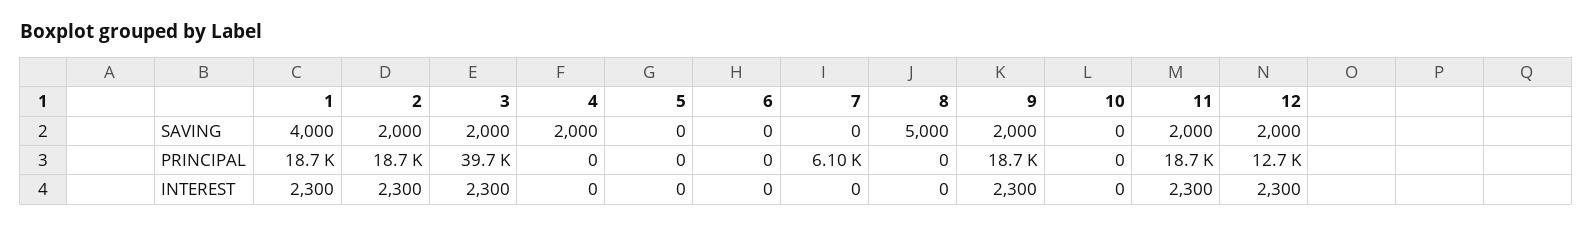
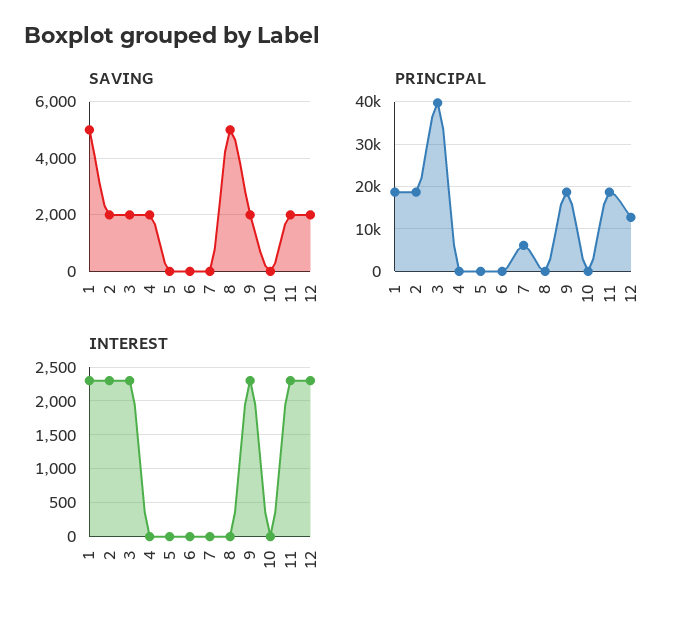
SAVING, 1: 4000 -> 5000

